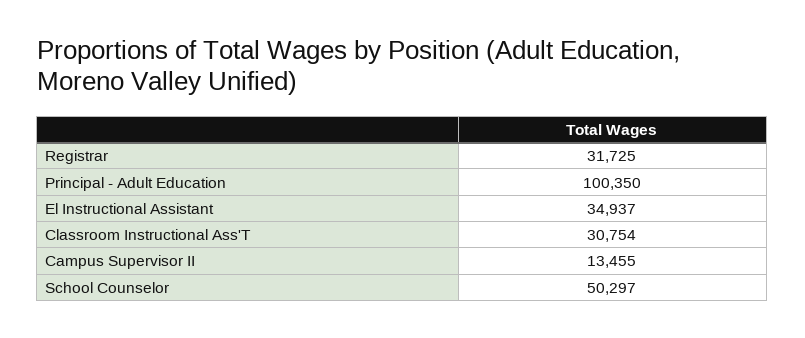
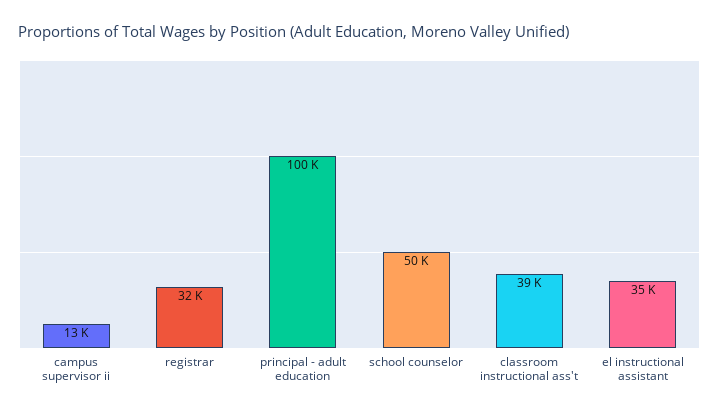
Classroom Instructional Ass'T: 30754 -> 39000

